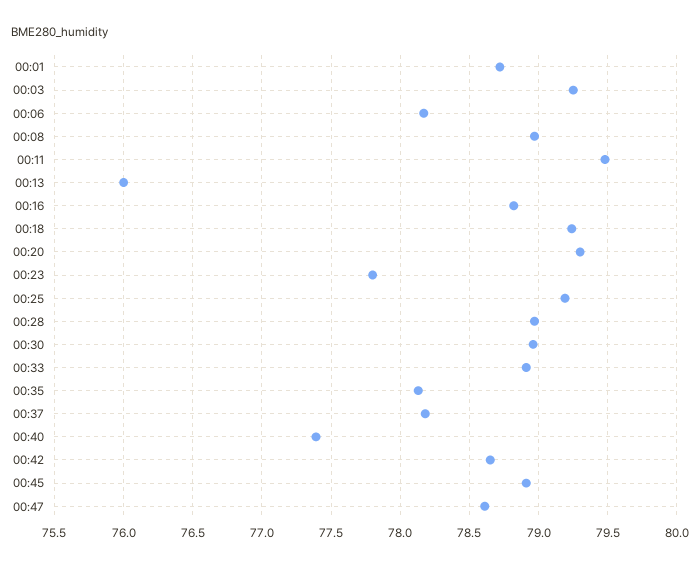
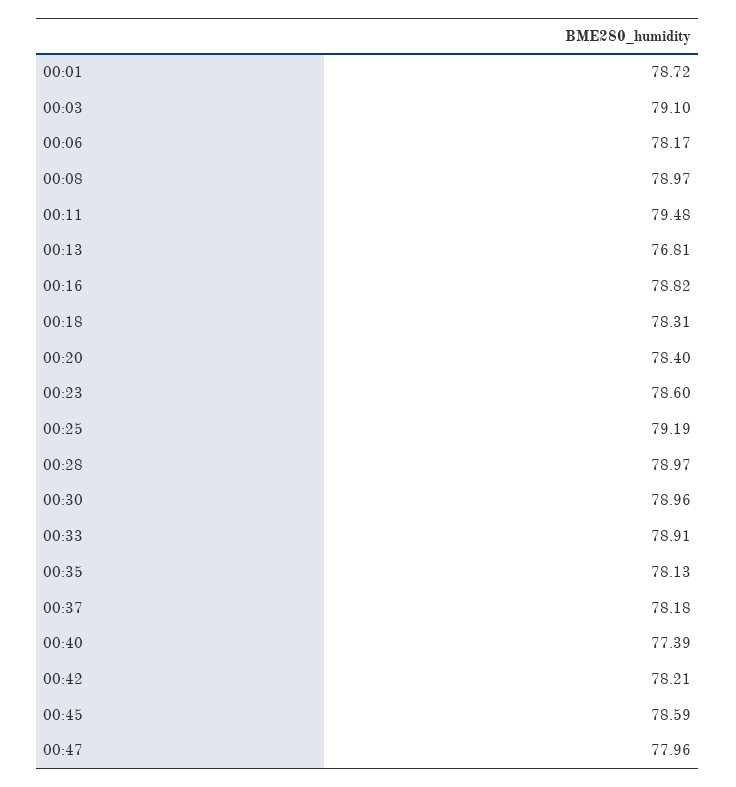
00:03: 79.25 -> 79.1
00:13: 76 -> 76.81
00:18: 79.25 -> 78.31
00:20: 79.3 -> 78.4
00:23: 77.8 -> 78.6
00:42: 78.65 -> 78.21
00:45: 78.9 -> 78.59
00:47: 78.6 -> 77.96

